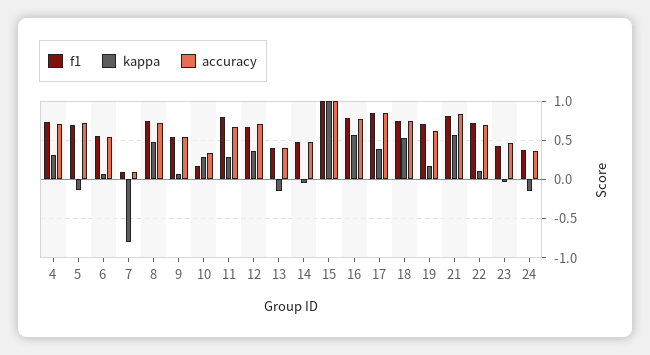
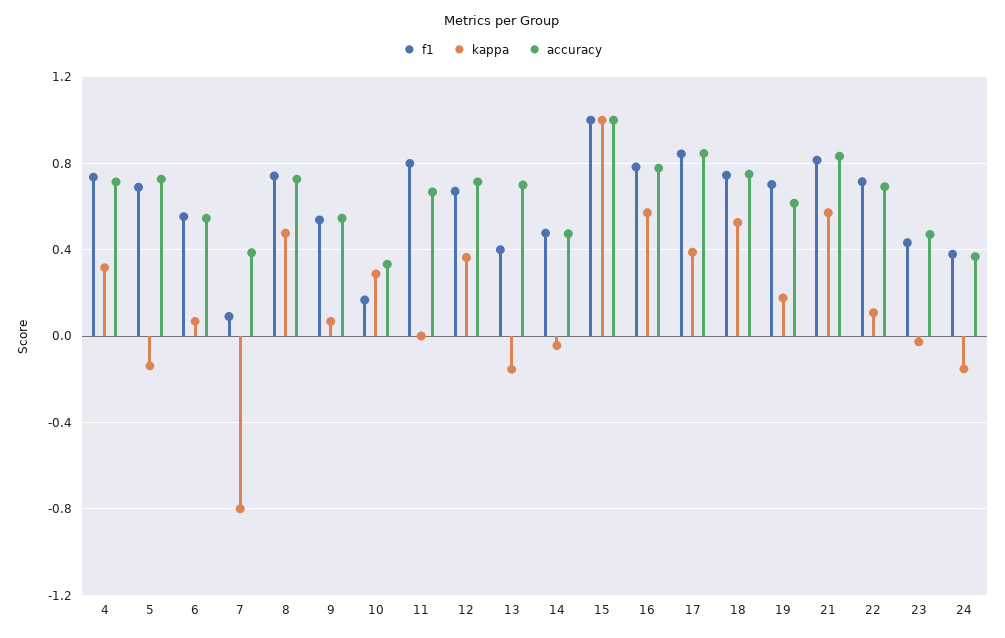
accuracy, 7: 0.1 -> 0.4
kappa, 11: 0.3 -> 0
accuracy, 13: 0.4 -> 0.7

